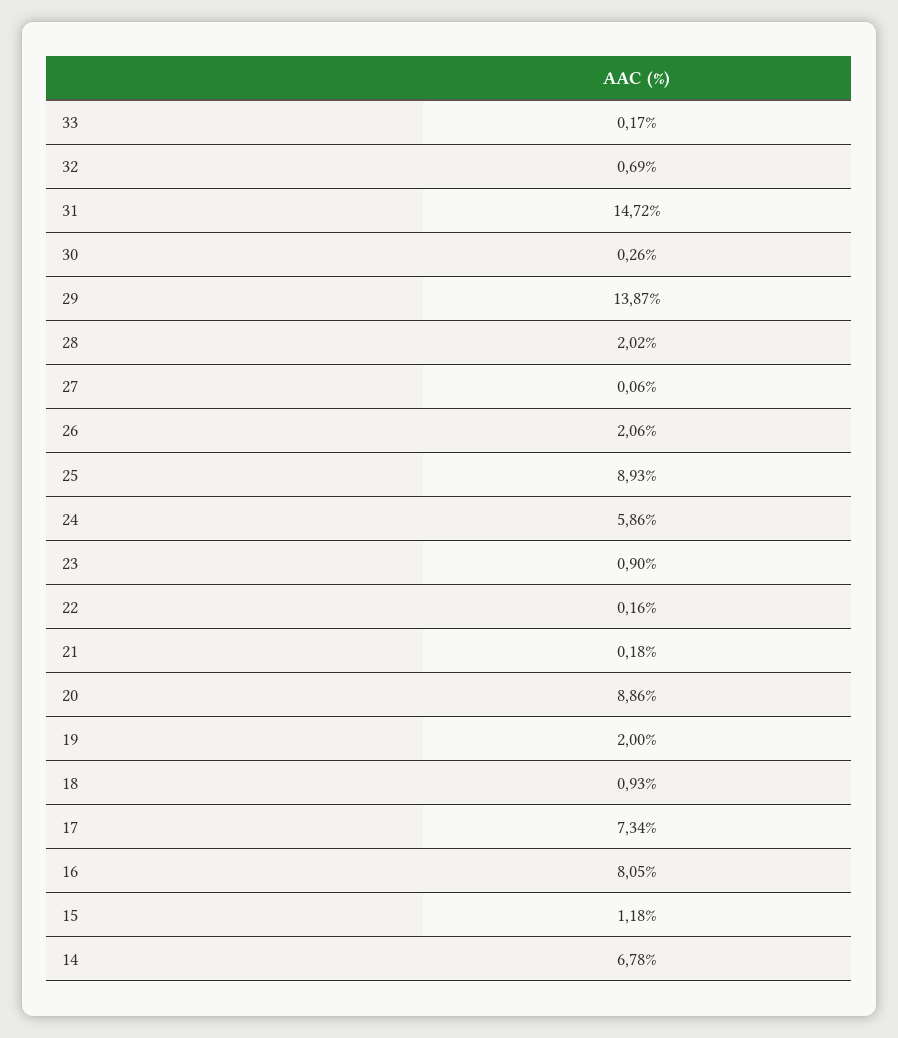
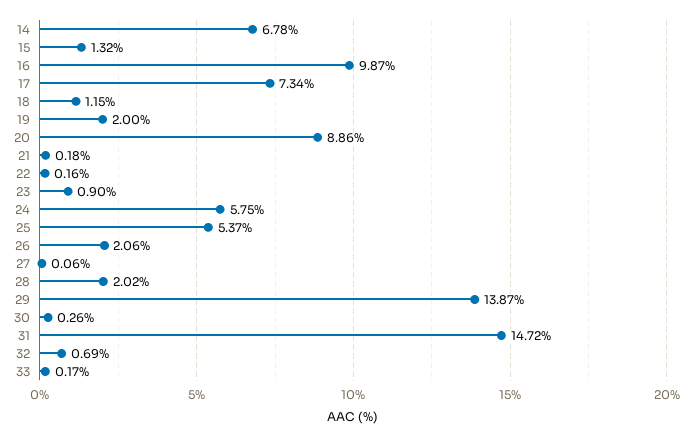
25: 8.93 -> 5.37
24: 5.86 -> 5.75
18: 0.93 -> 1.15
16: 8.05 -> 9.87
15: 1.18 -> 1.32

